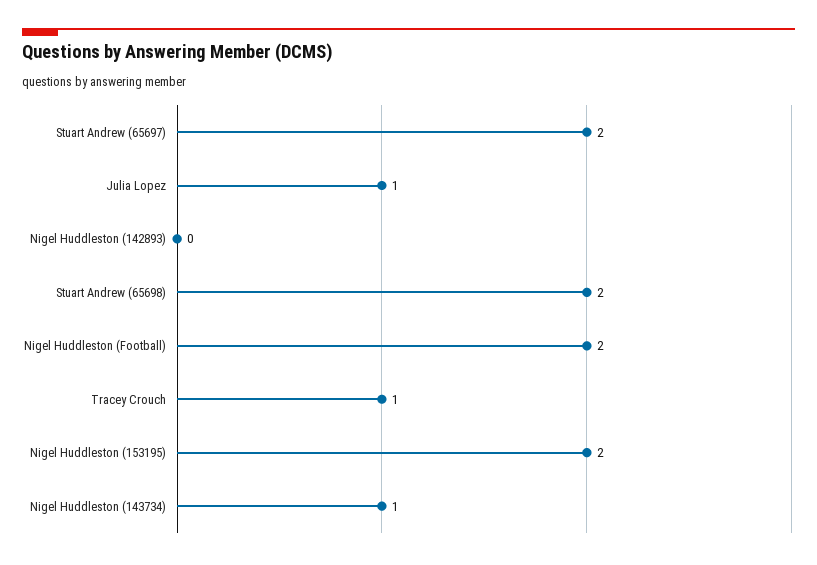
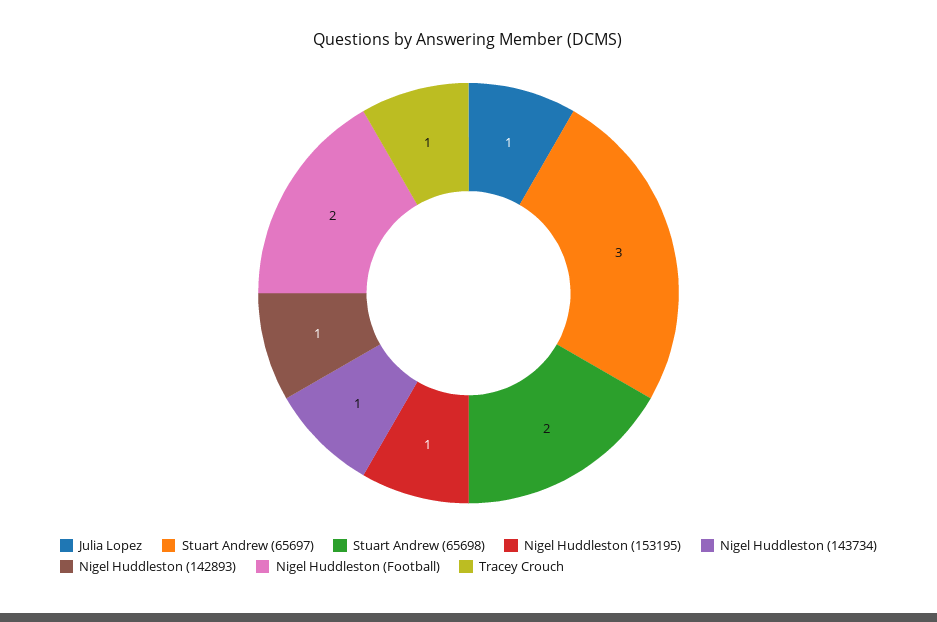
Stuart Andrew (65697): 2 -> 3
Nigel Huddleston (142893): 0 -> 1
Nigel Huddleston (153195): 2 -> 1

